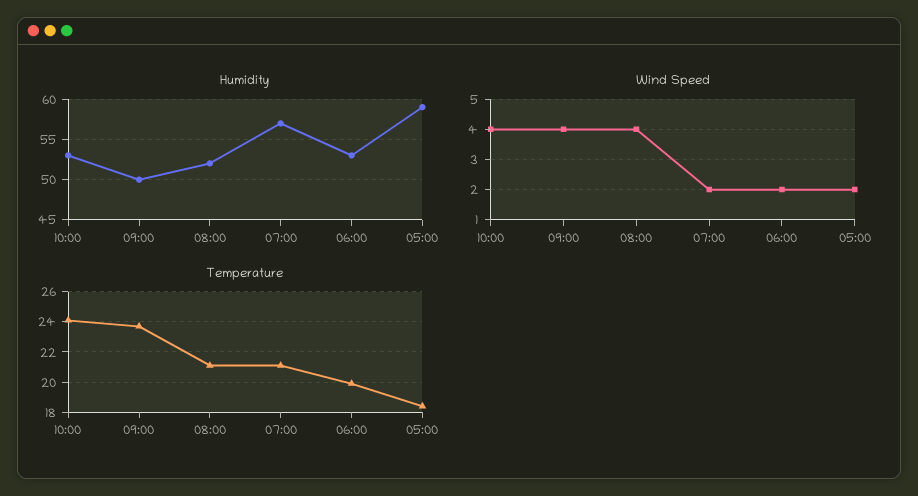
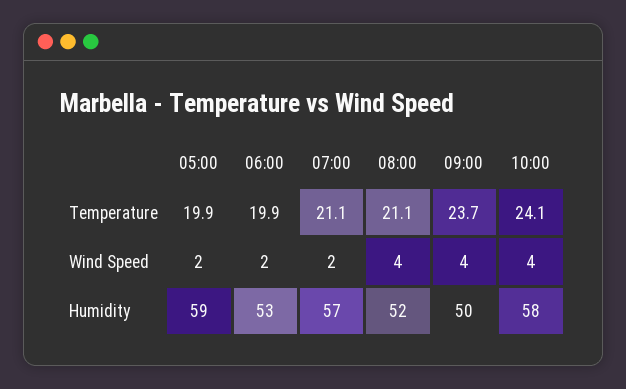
Humidity, 10:00: 53 -> 58
Temperature, 05:00: 18.5 -> 19.9

